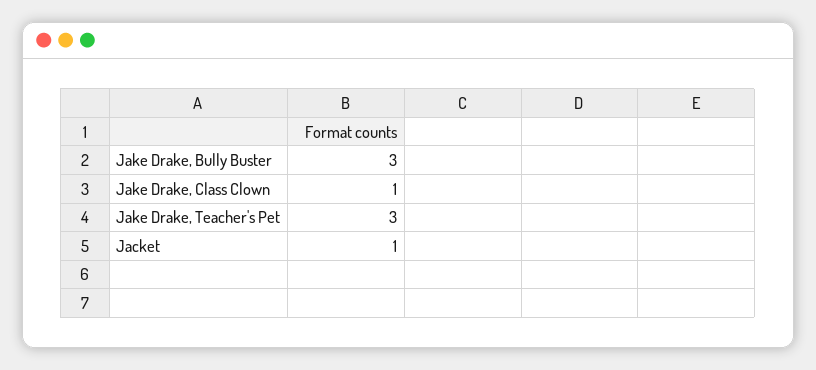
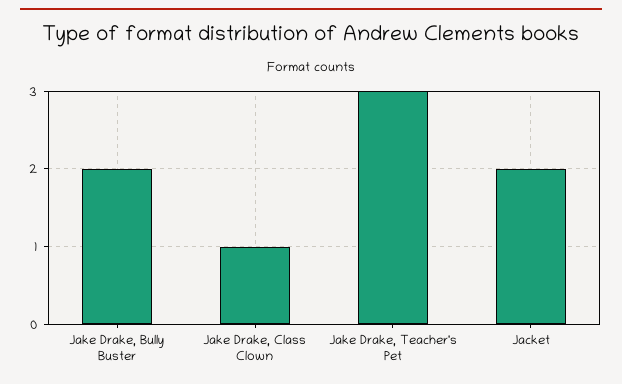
Jake Drake, Bully Buster: 3 -> 2
Jacket: 1 -> 2

